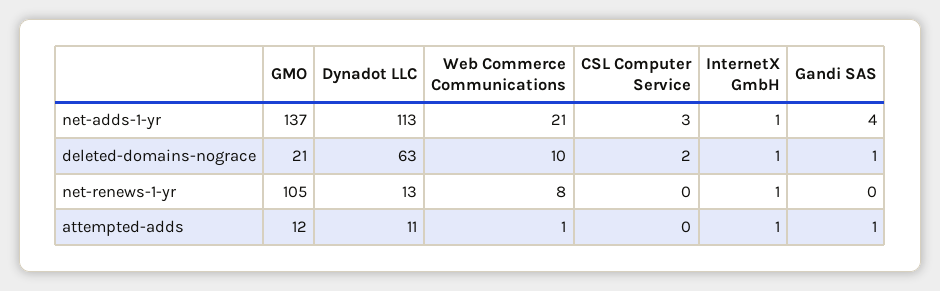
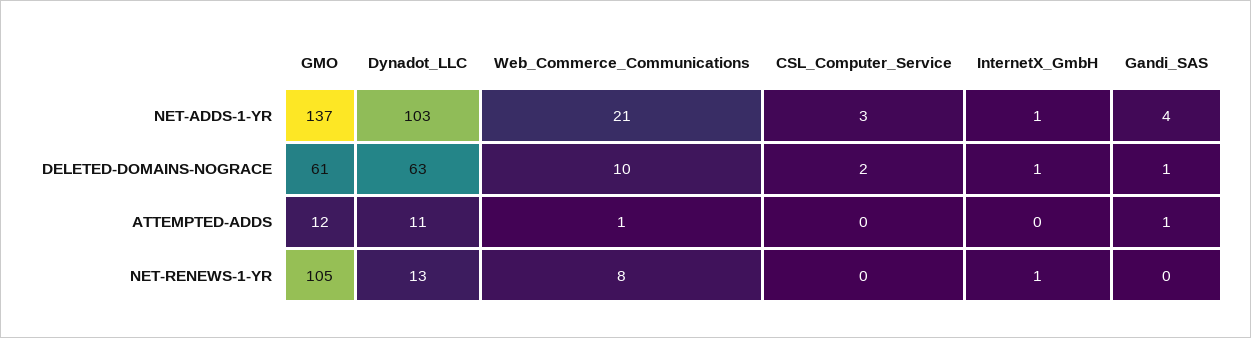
Dynadot LLC, net-adds-1-yr: 113 -> 103
GMO, deleted-domains-nograce: 21 -> 61
InternetX GmbH, attempted-adds: 1 -> 0

